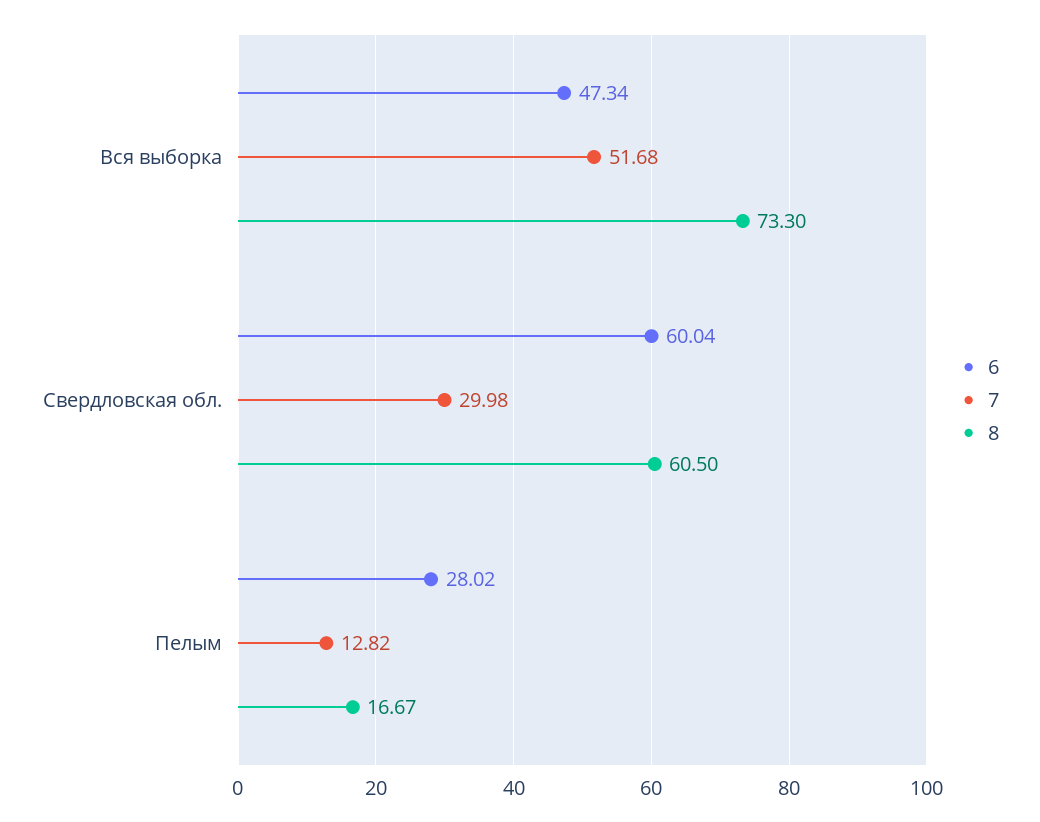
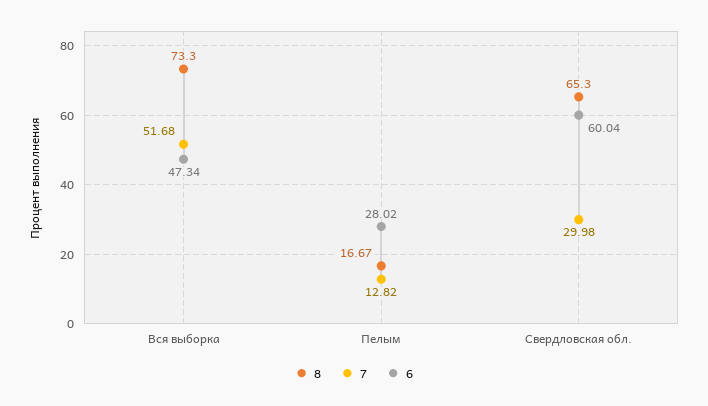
8, Свердловская обл.: 60.5 -> 65.3

